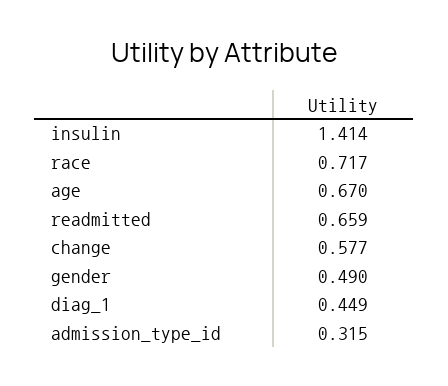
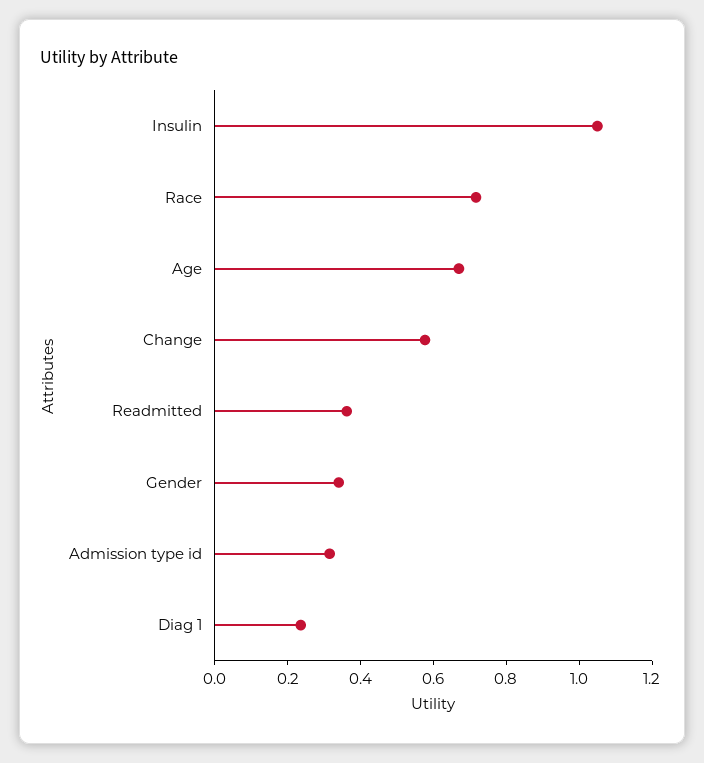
insulin: 1.414 -> 1.05
readmitted: 0.659 -> 0.35
gender: 0.49 -> 0.35
diag_1: 0.449 -> 0.25

